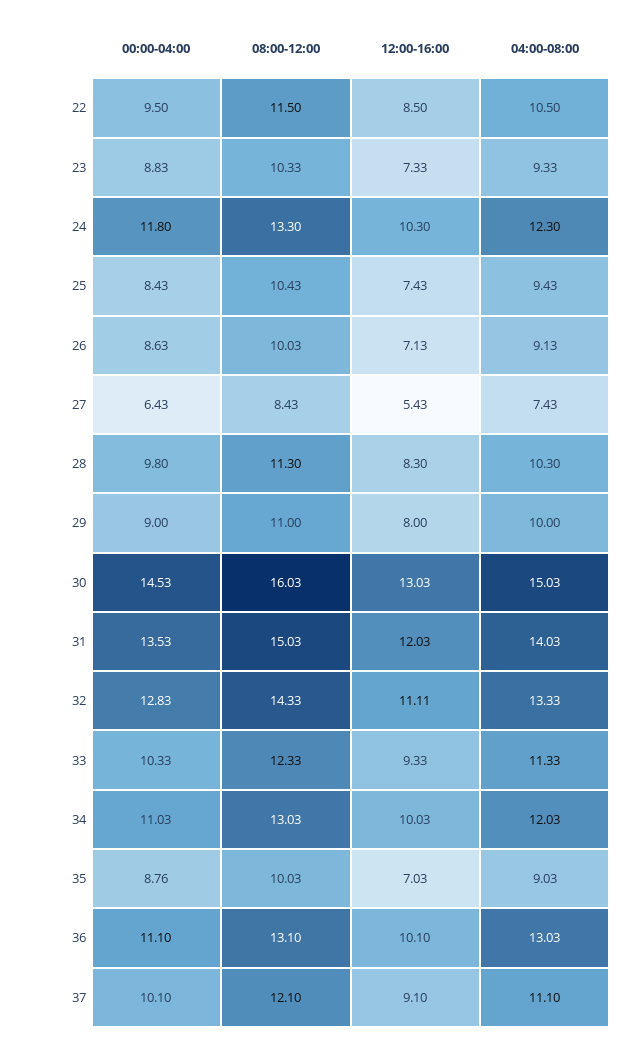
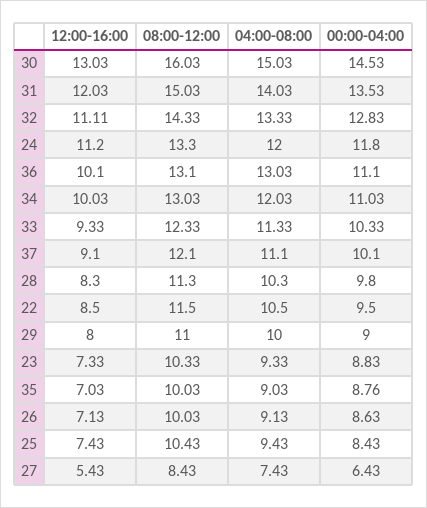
12:00-16:00, 24: 10.3 -> 11.2
04:00-08:00, 24: 12.3 -> 12

